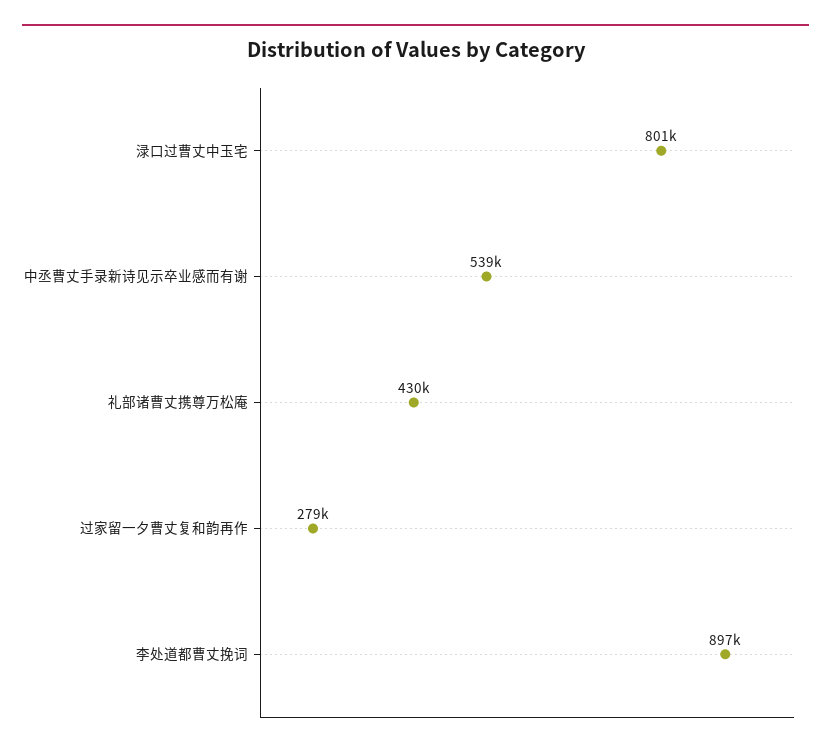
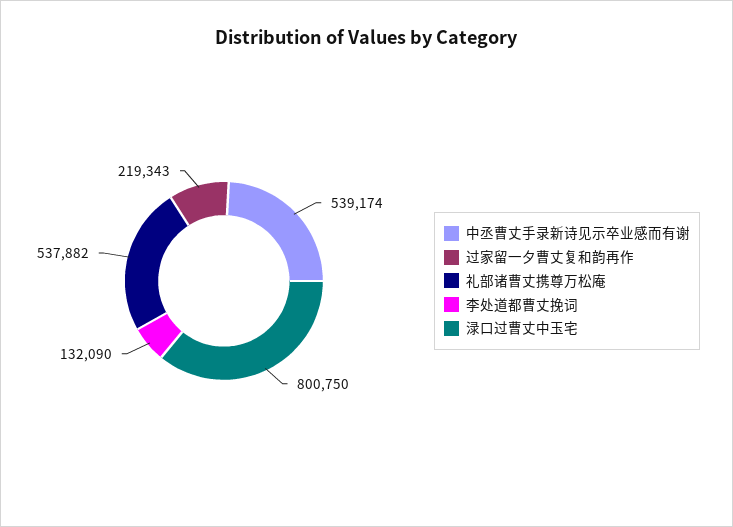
礼部诸曹丈携尊万松庵: 430000 -> 537882
过家留一夕曹丈复和韵再作: 279000 -> 219343
李处道都曹丈挽词: 897000 -> 132090

